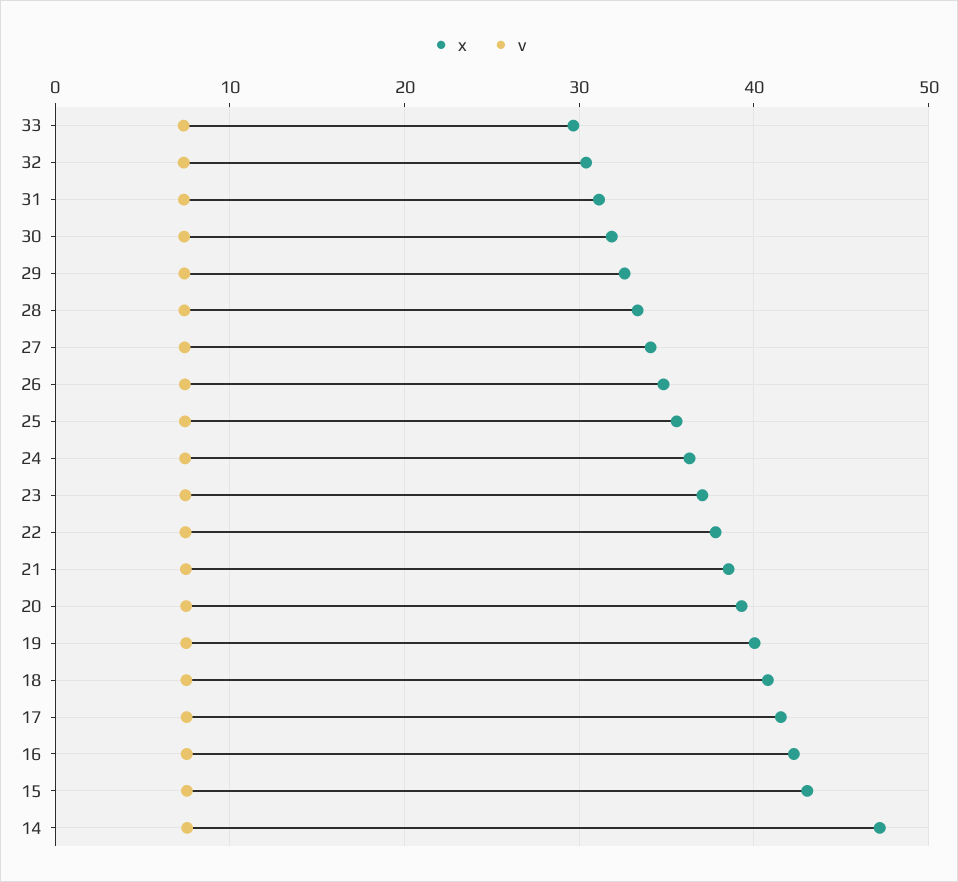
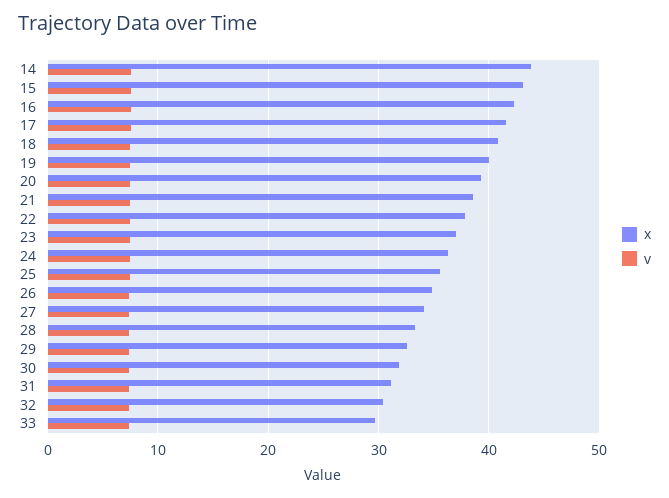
x, 14: 47 -> 44

